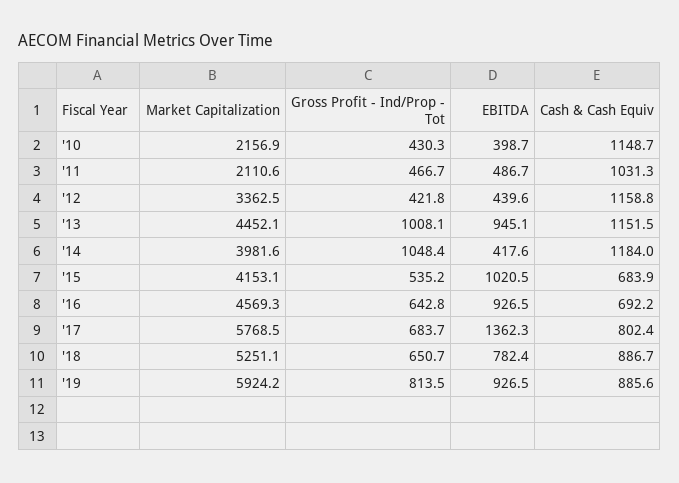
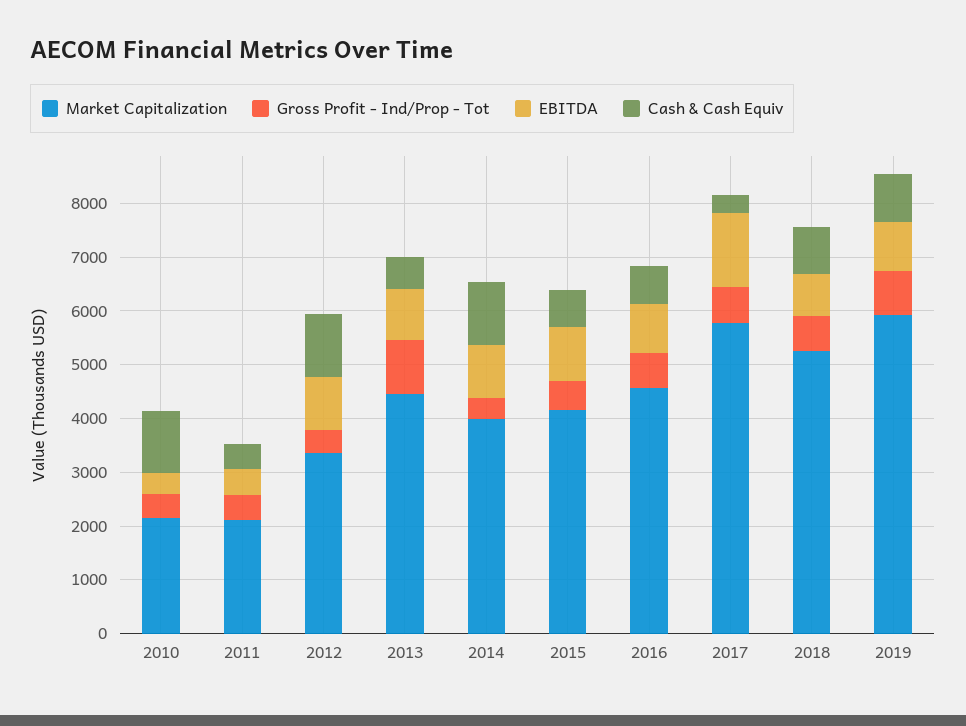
Cash & Cash Equiv, '11: 1031.3 -> 400
EBITDA, '12: 439.6 -> 1000
Cash & Cash Equiv, '13: 1151.5 -> 600
Gross Profit - Ind/Prop - Tot, '14: 1048.4 -> 400
EBITDA, '14: 417.6 -> 1000
Cash & Cash Equiv, '17: 802.4 -> 400

